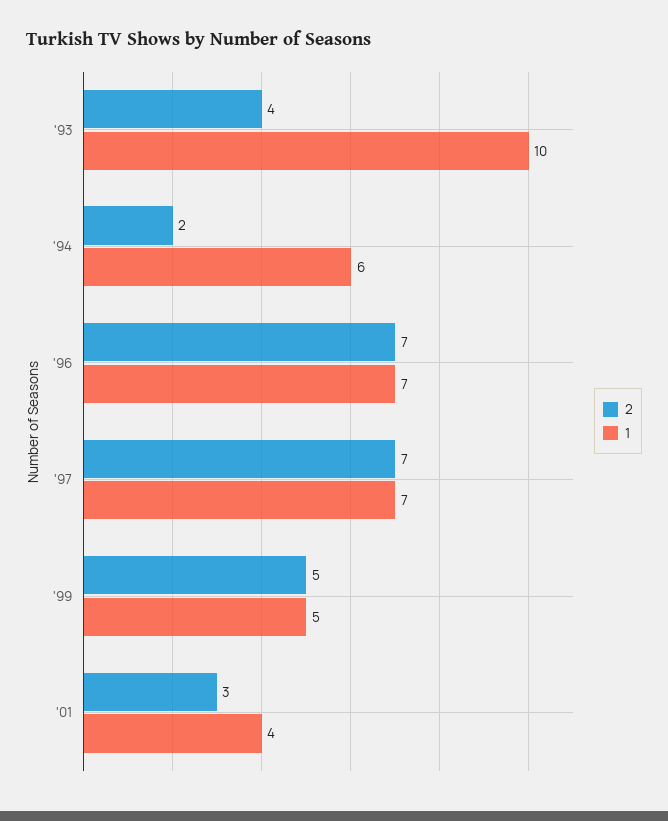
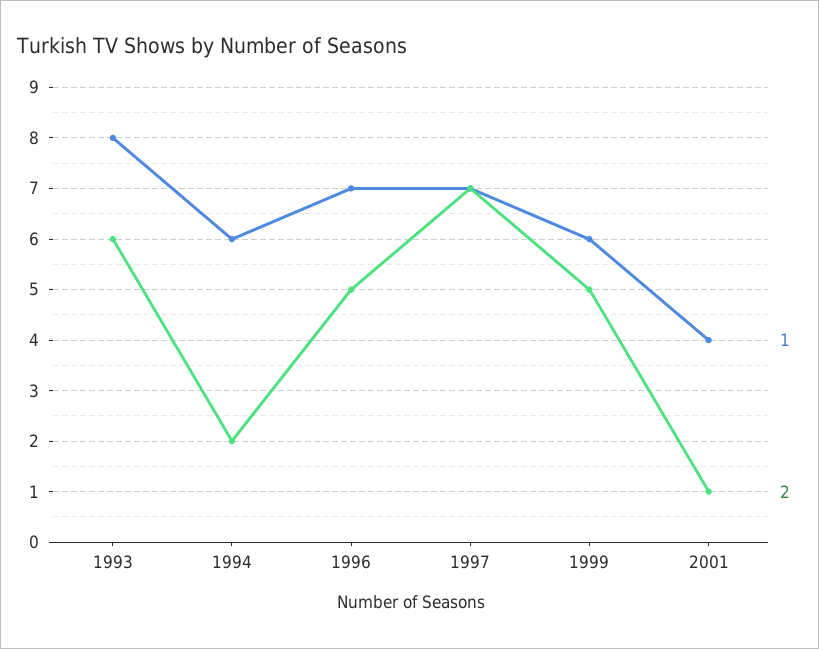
2, '93: 4 -> 6
1, '93: 10 -> 8
2, '96: 7 -> 5
1, '99: 5 -> 6
2, '01: 3 -> 1

